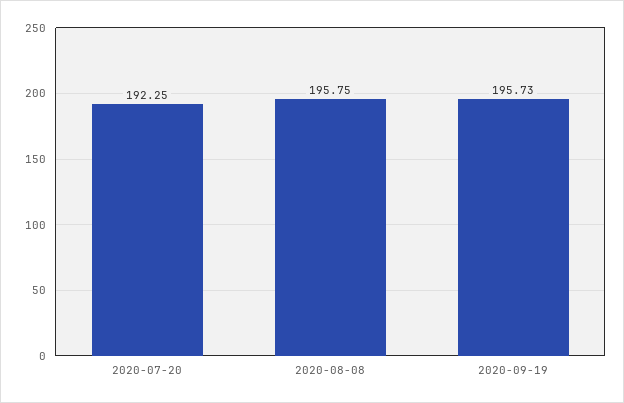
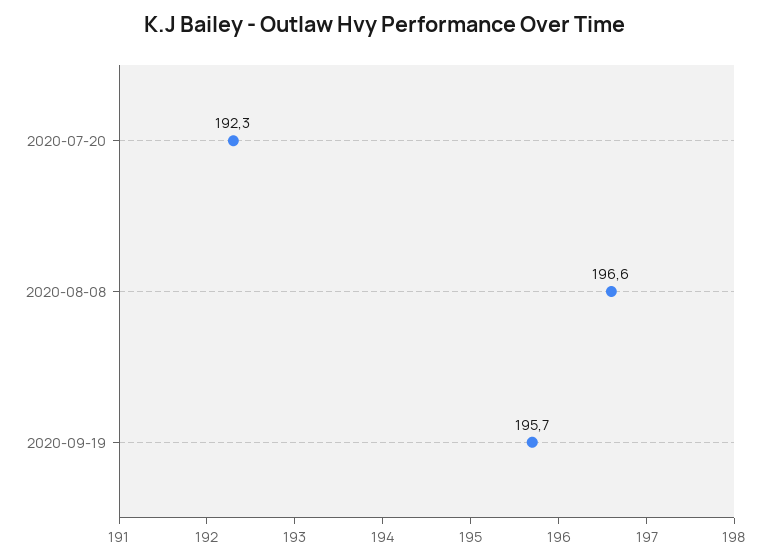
2020-08-08: 195.75 -> 196.6

